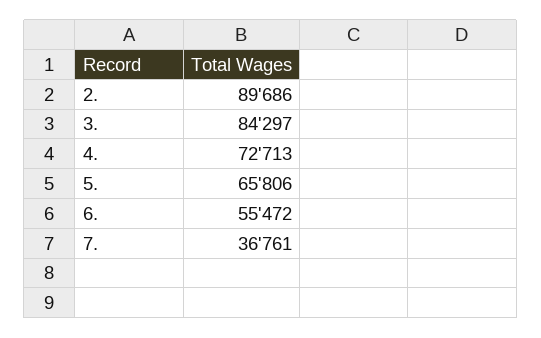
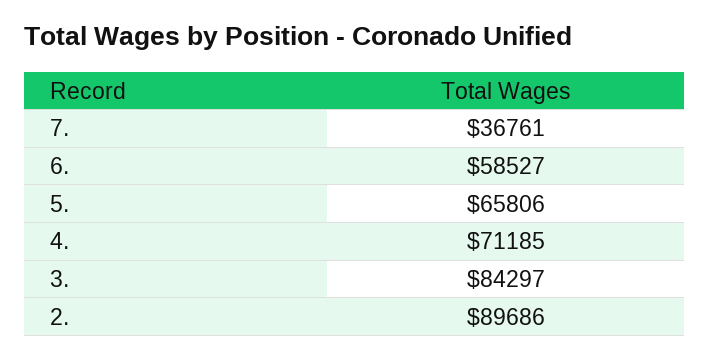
4.: 72713 -> 71185
6.: 55472 -> 58527

